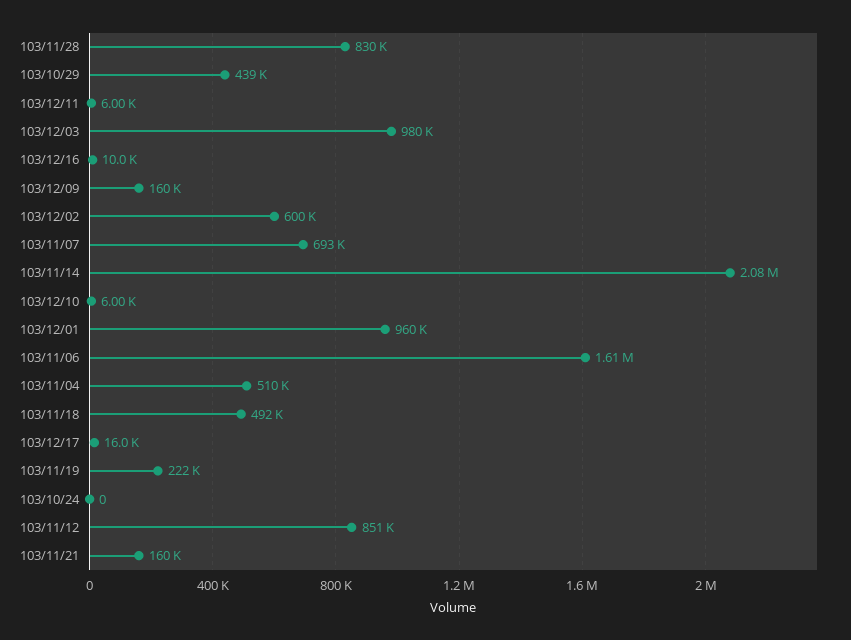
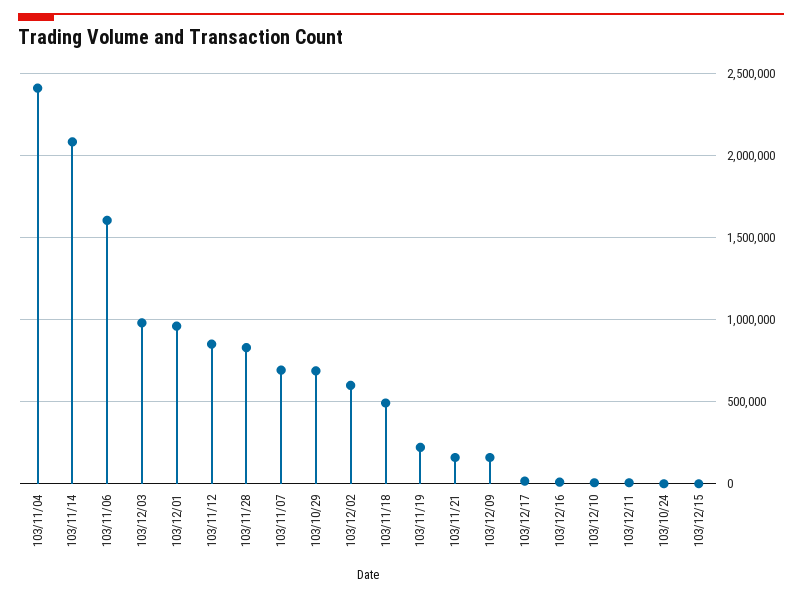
103/10/29: 439000 -> 700000
103/11/04: 510000 -> 2400000
103/12/15: none -> 0

